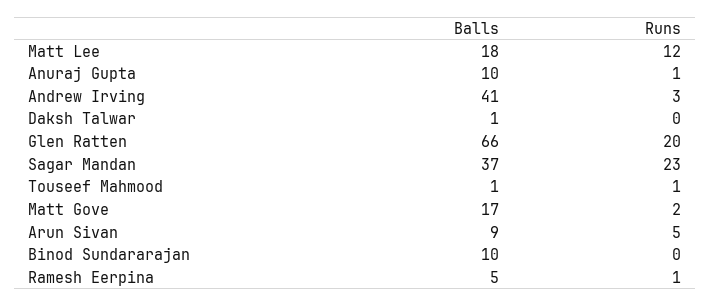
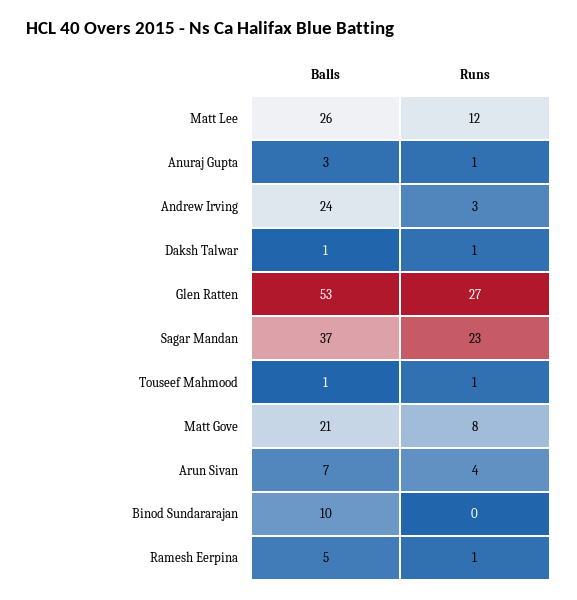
Balls, Matt Lee: 18 -> 26
Balls, Anuraj Gupta: 10 -> 3
Balls, Andrew Irving: 41 -> 24
Runs, Daksh Talwar: 0 -> 1
Balls, Glen Ratten: 66 -> 53
Runs, Glen Ratten: 20 -> 27
Balls, Matt Gove: 17 -> 21
Runs, Matt Gove: 2 -> 8
Balls, Arun Sivan: 9 -> 7
Runs, Arun Sivan: 5 -> 4

